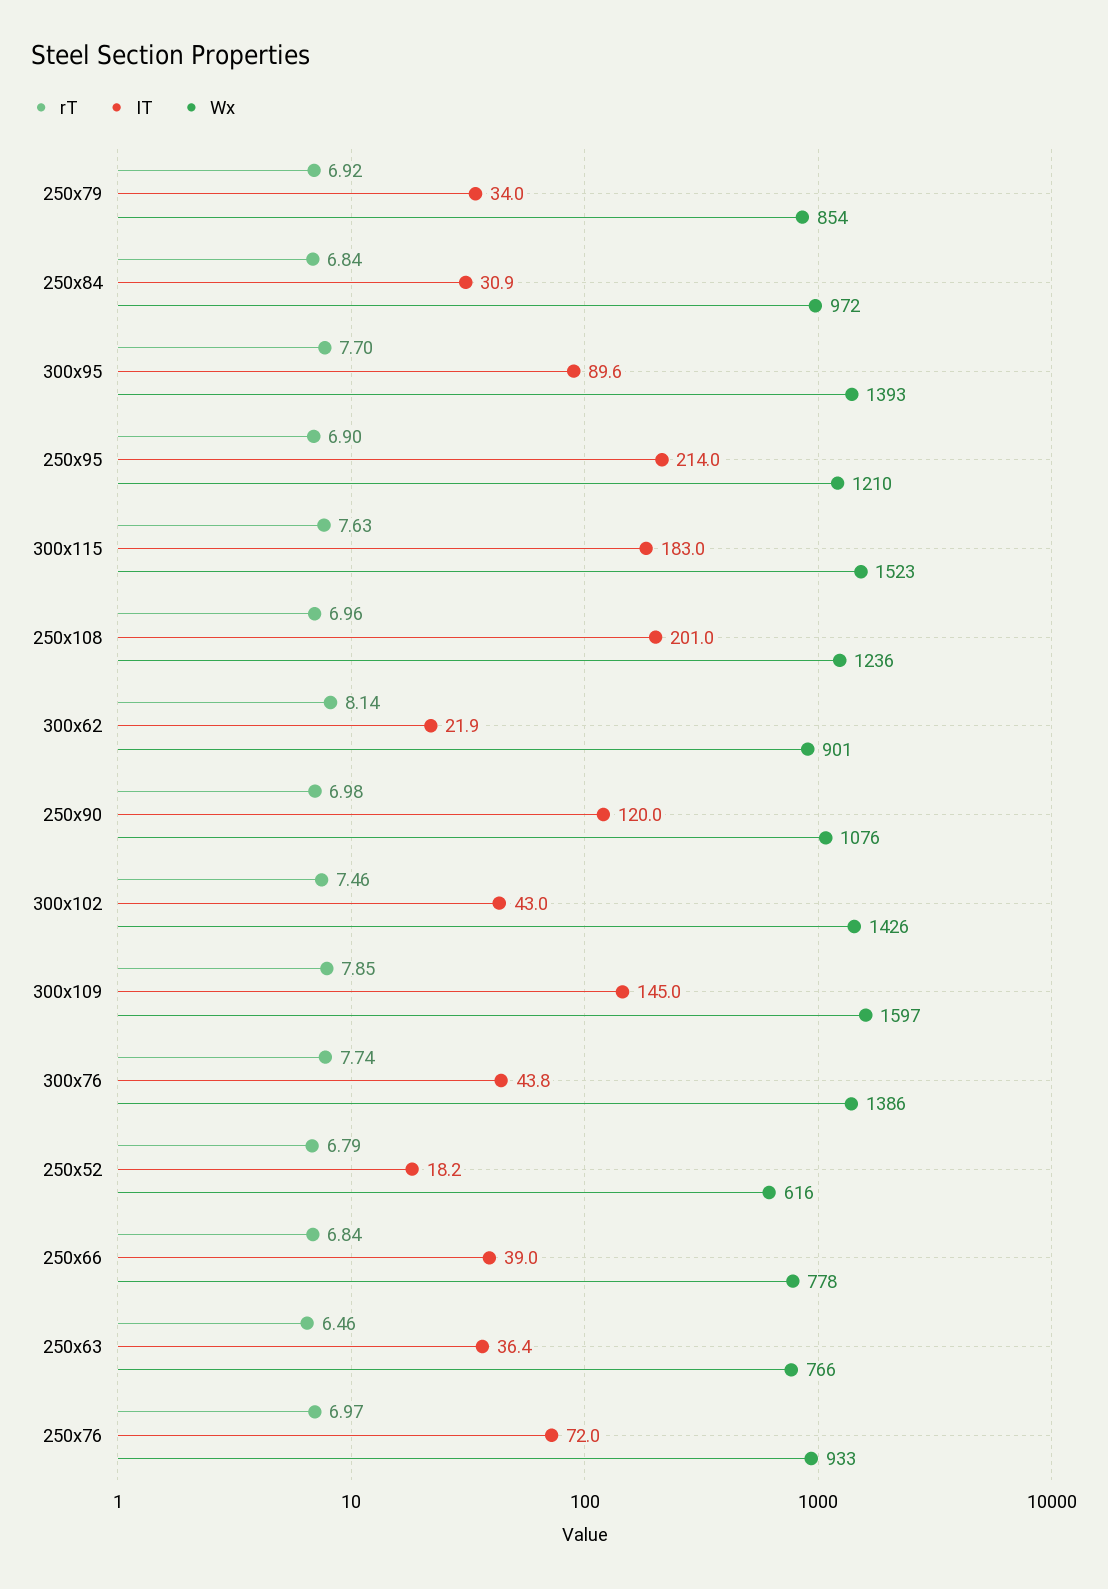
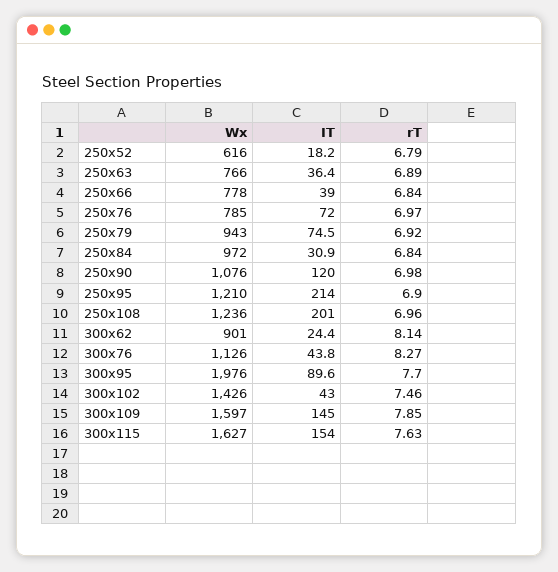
IT, 250x79: 34 -> 74.5
Wx, 250x79: 854 -> 943
Wx, 300x95: 1393 -> 1976
IT, 300x115: 183 -> 154
Wx, 300x115: 1523 -> 1627
IT, 300x62: 21.9 -> 24.4
rT, 300x76: 7.74 -> 8.27
Wx, 300x76: 1386 -> 1126
rT, 250x63: 6.46 -> 6.89
Wx, 250x76: 933 -> 785

